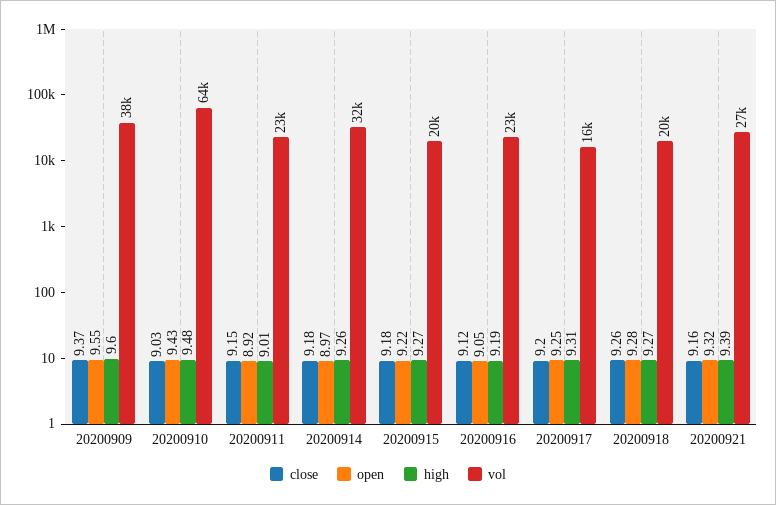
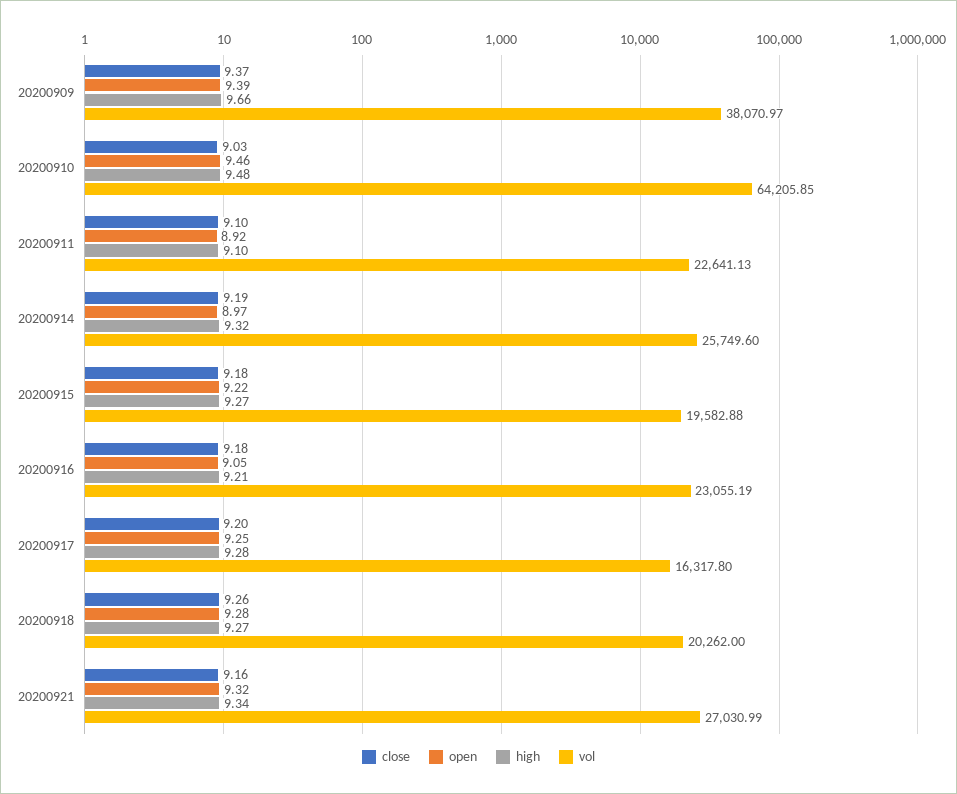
open, 20200909: 9.55 -> 9.39
high, 20200909: 9.6 -> 9.66
open, 20200910: 9.43 -> 9.46
close, 20200911: 9.15 -> 9.1
high, 20200911: 9.01 -> 9.1
close, 20200914: 9.18 -> 9.19
high, 20200914: 9.26 -> 9.32
vol, 20200914: 32000 -> 25749.6
close, 20200916: 9.12 -> 9.18
high, 20200916: 9.19 -> 9.21
high, 20200917: 9.31 -> 9.28
high, 20200921: 9.39 -> 9.34

